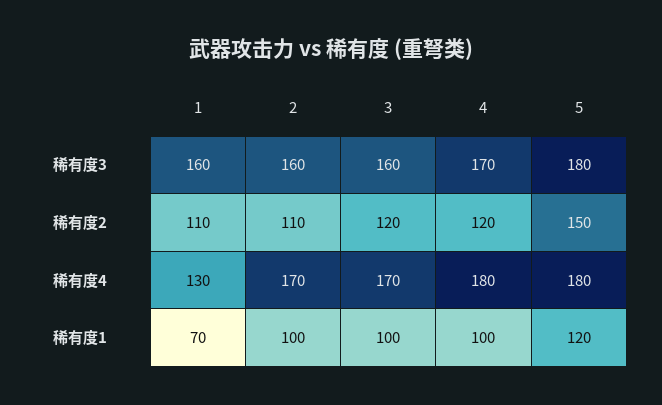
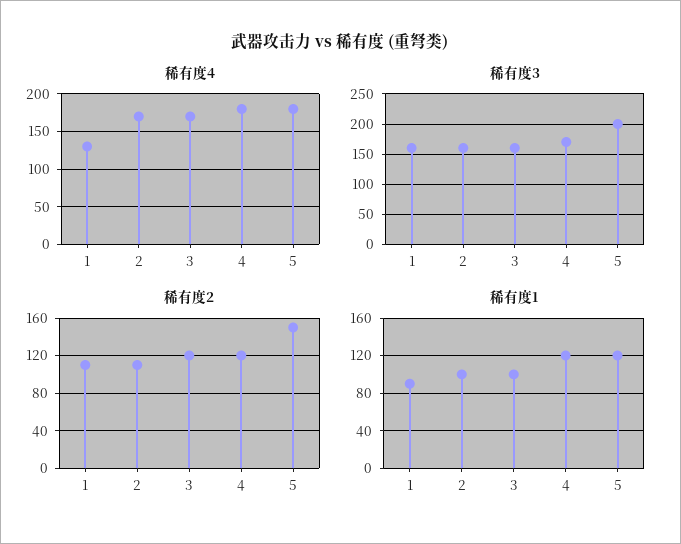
稀有度3, 5: 180 -> 200
稀有度1, 1: 70 -> 90
稀有度1, 4: 100 -> 120

